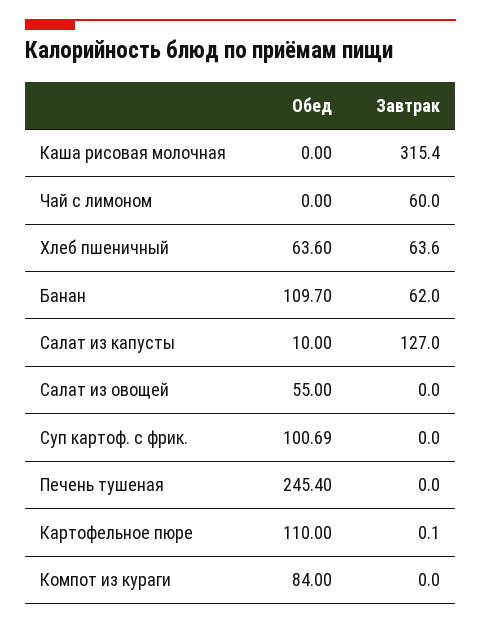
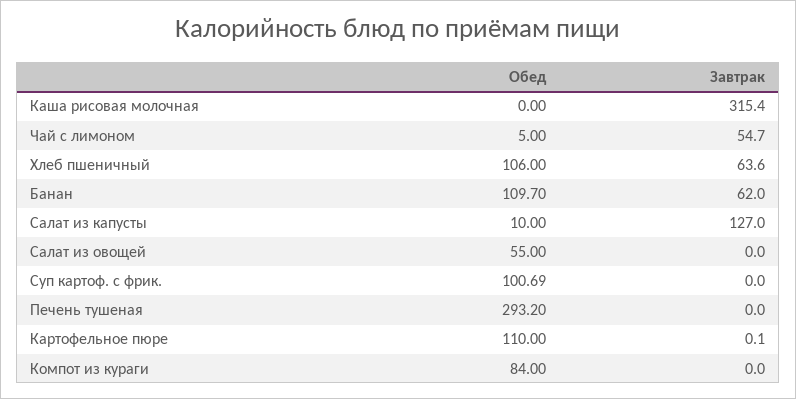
Обед, Чай с лимоном: 0 -> 5
Завтрак, Чай с лимоном: 60 -> 54.7
Обед, Хлеб пшеничный: 63.6 -> 106
Обед, Печень тушеная: 245.4 -> 293.2

